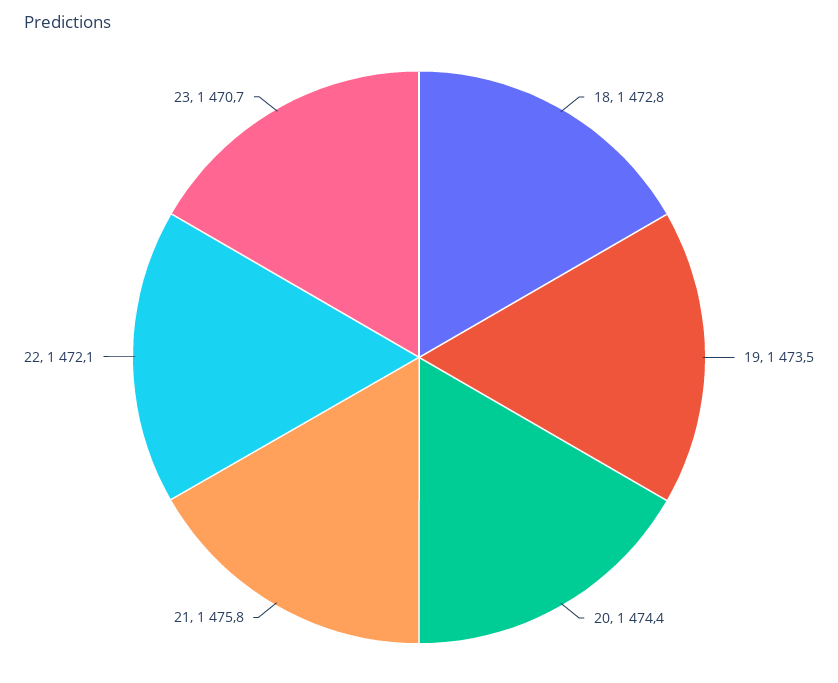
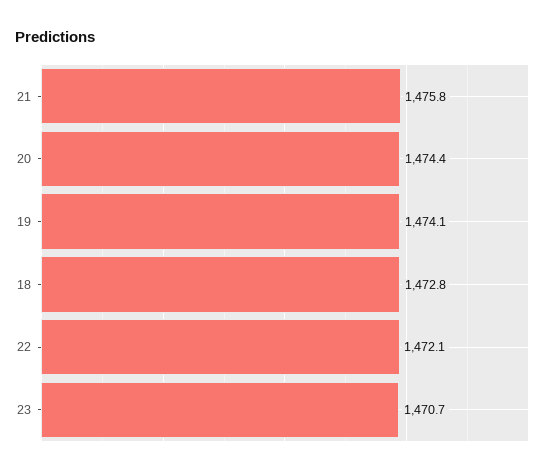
19: 1473.5 -> 1474.1

